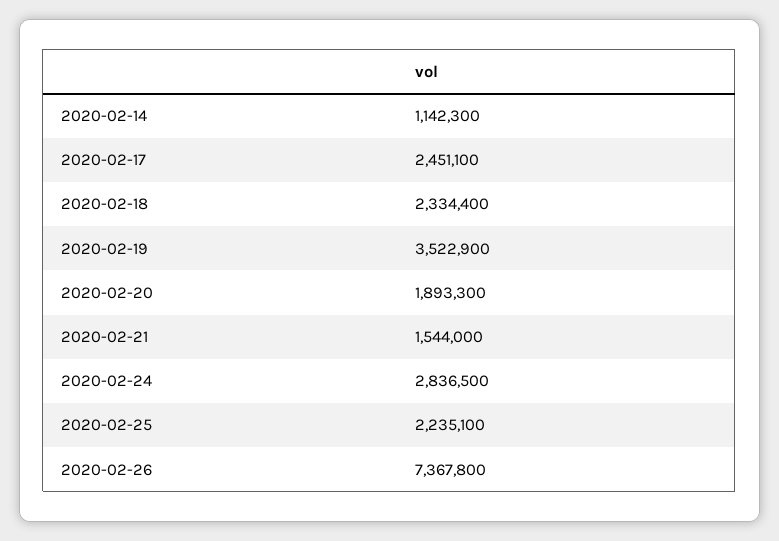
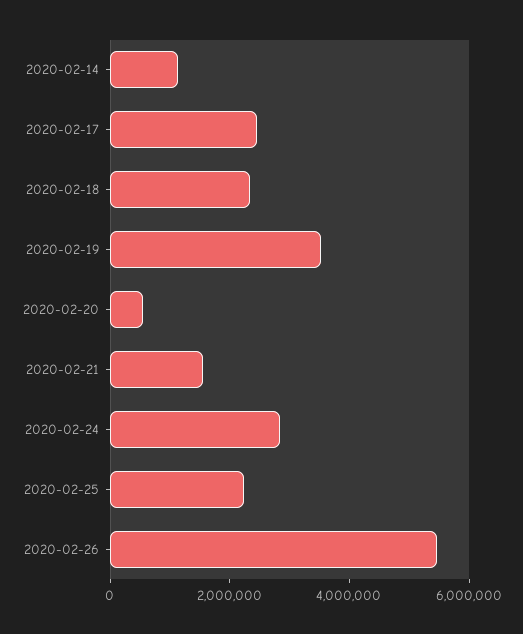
2020-02-20: 1893300 -> 500000
2020-02-26: 7367800 -> 5500000

